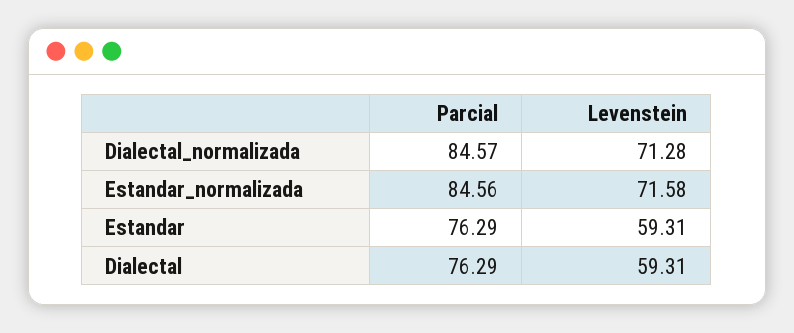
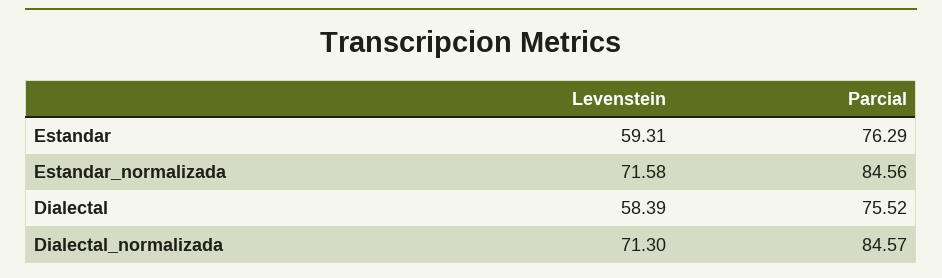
Levenstein, Dialectal_normalizada: 71.28 -> 71.3
Parcial, Dialectal: 76.29 -> 75.52
Levenstein, Dialectal: 59.31 -> 58.39

